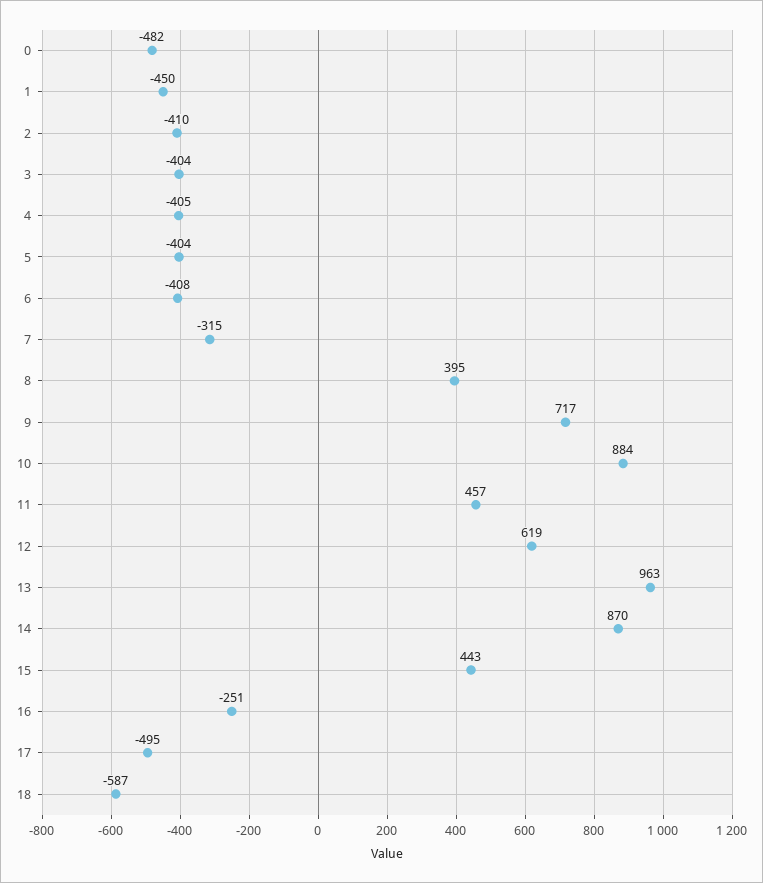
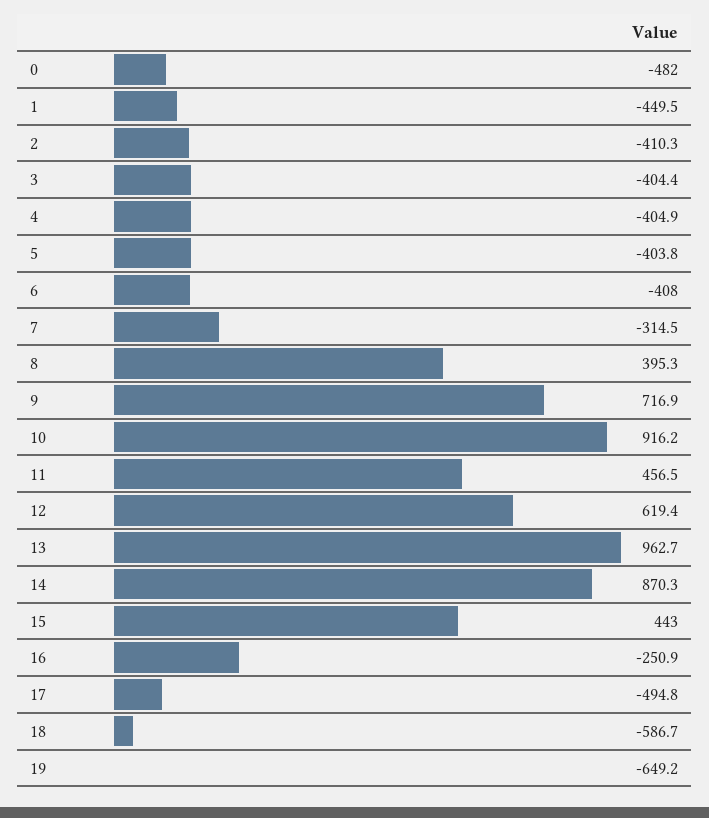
10: 884 -> 916.2
19: none -> -649.2

